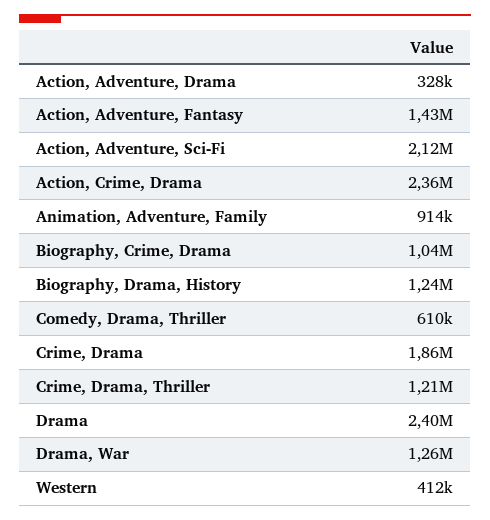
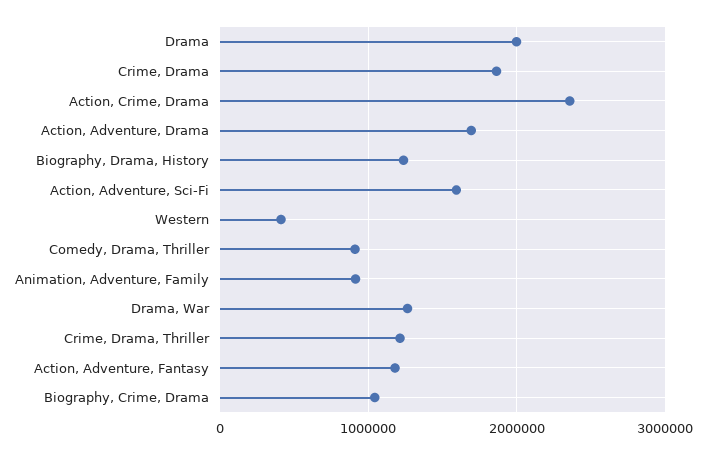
Action, Adventure, Drama: 328000 -> 1700000
Action, Adventure, Fantasy: 1430000 -> 1200000
Action, Adventure, Sci-Fi: 2120000 -> 1600000
Comedy, Drama, Thriller: 610000 -> 900000
Drama: 2400000 -> 2000000

